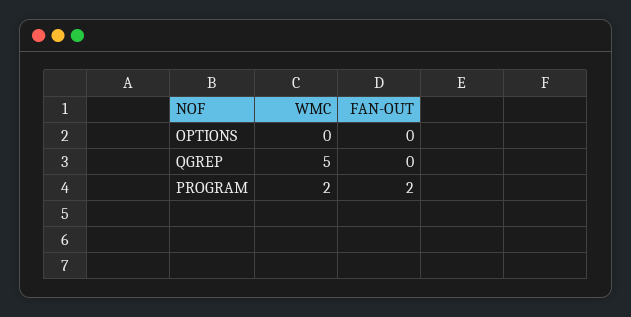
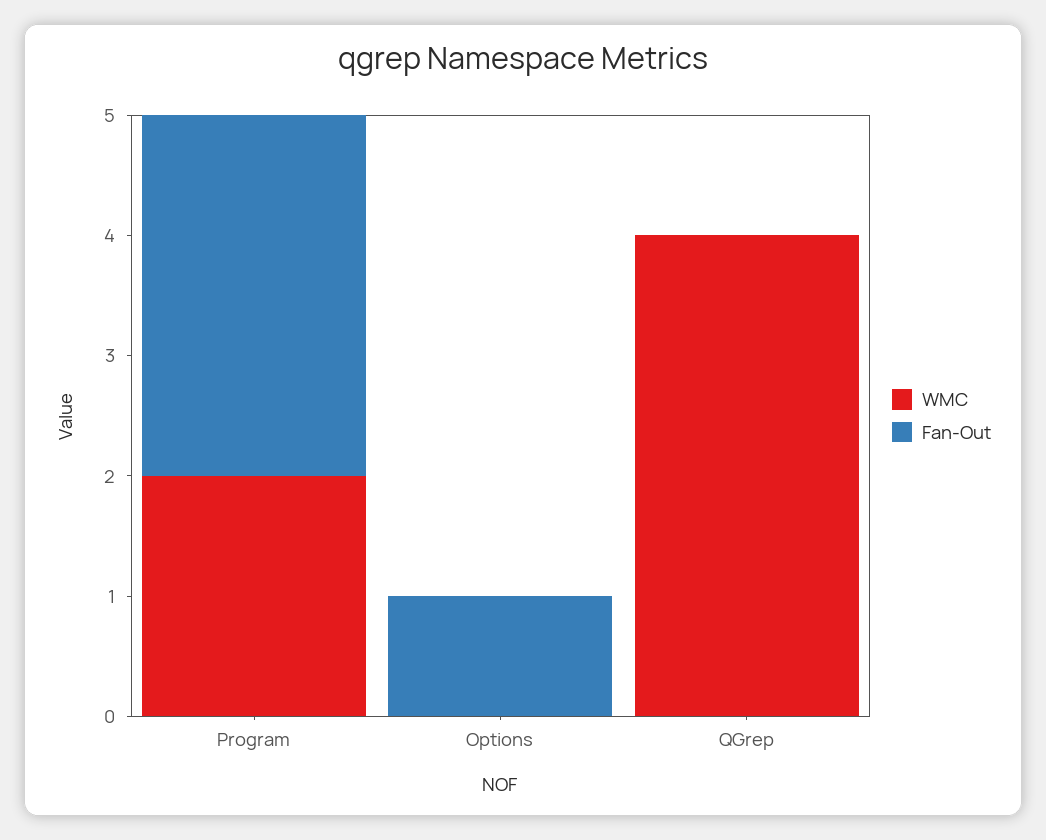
FAN-OUT, OPTIONS: 0 -> 1
WMC, QGREP: 5 -> 4
FAN-OUT, PROGRAM: 2 -> 3

